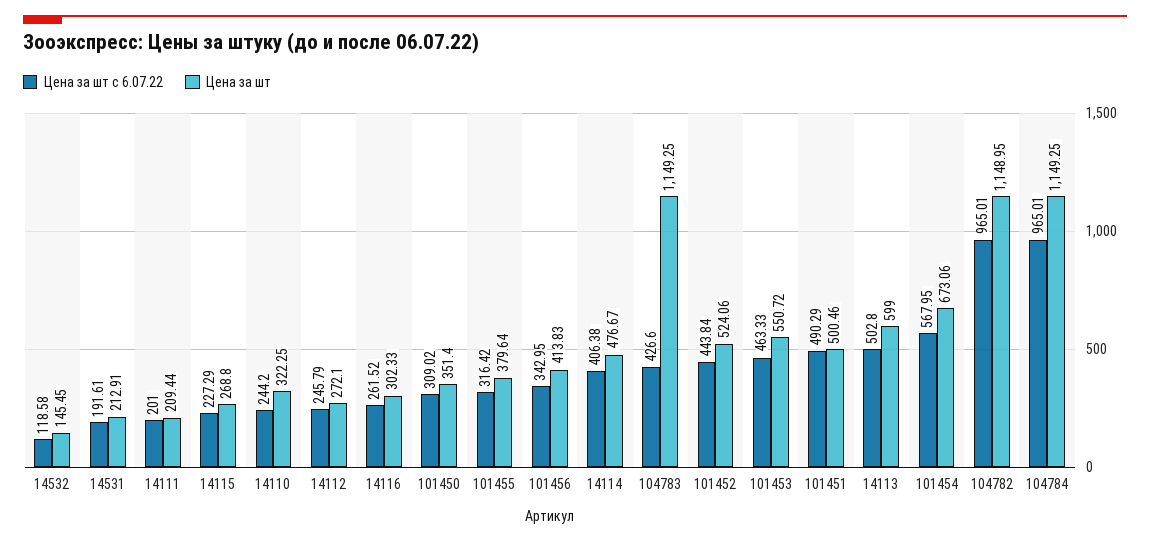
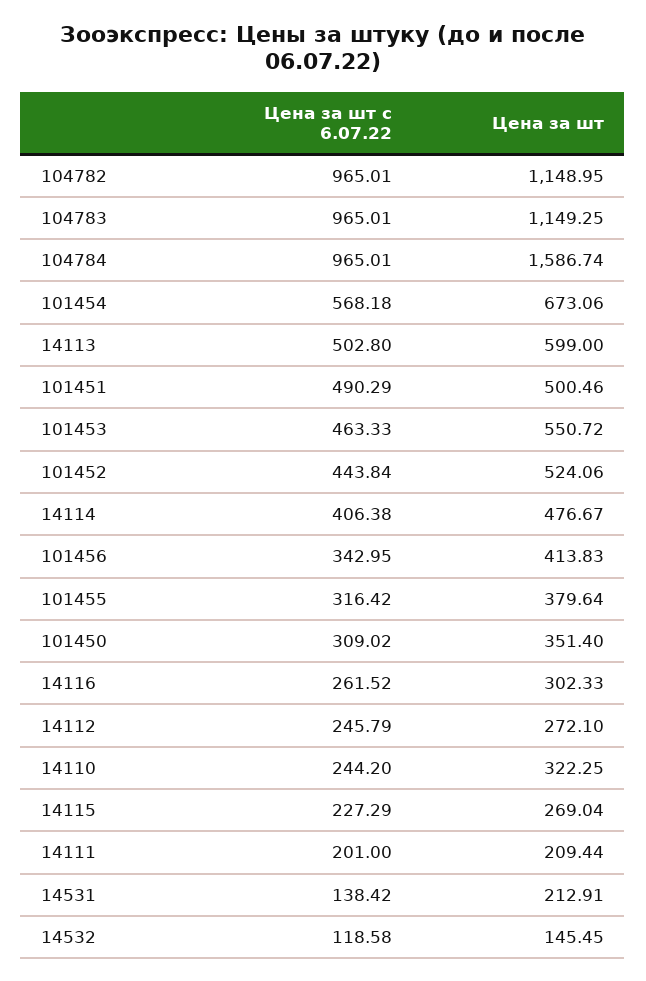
Цена за шт с 6.07.22, 14531: 191.61 -> 138.42
Цена за шт, 14115: 268.8 -> 269.04
Цена за шт с 6.07.22, 104783: 426.6 -> 965.01
Цена за шт с 6.07.22, 101454: 567.95 -> 568.18
Цена за шт, 104784: 1149.25 -> 1586.74

